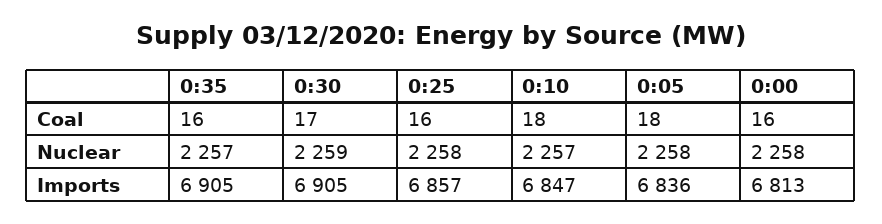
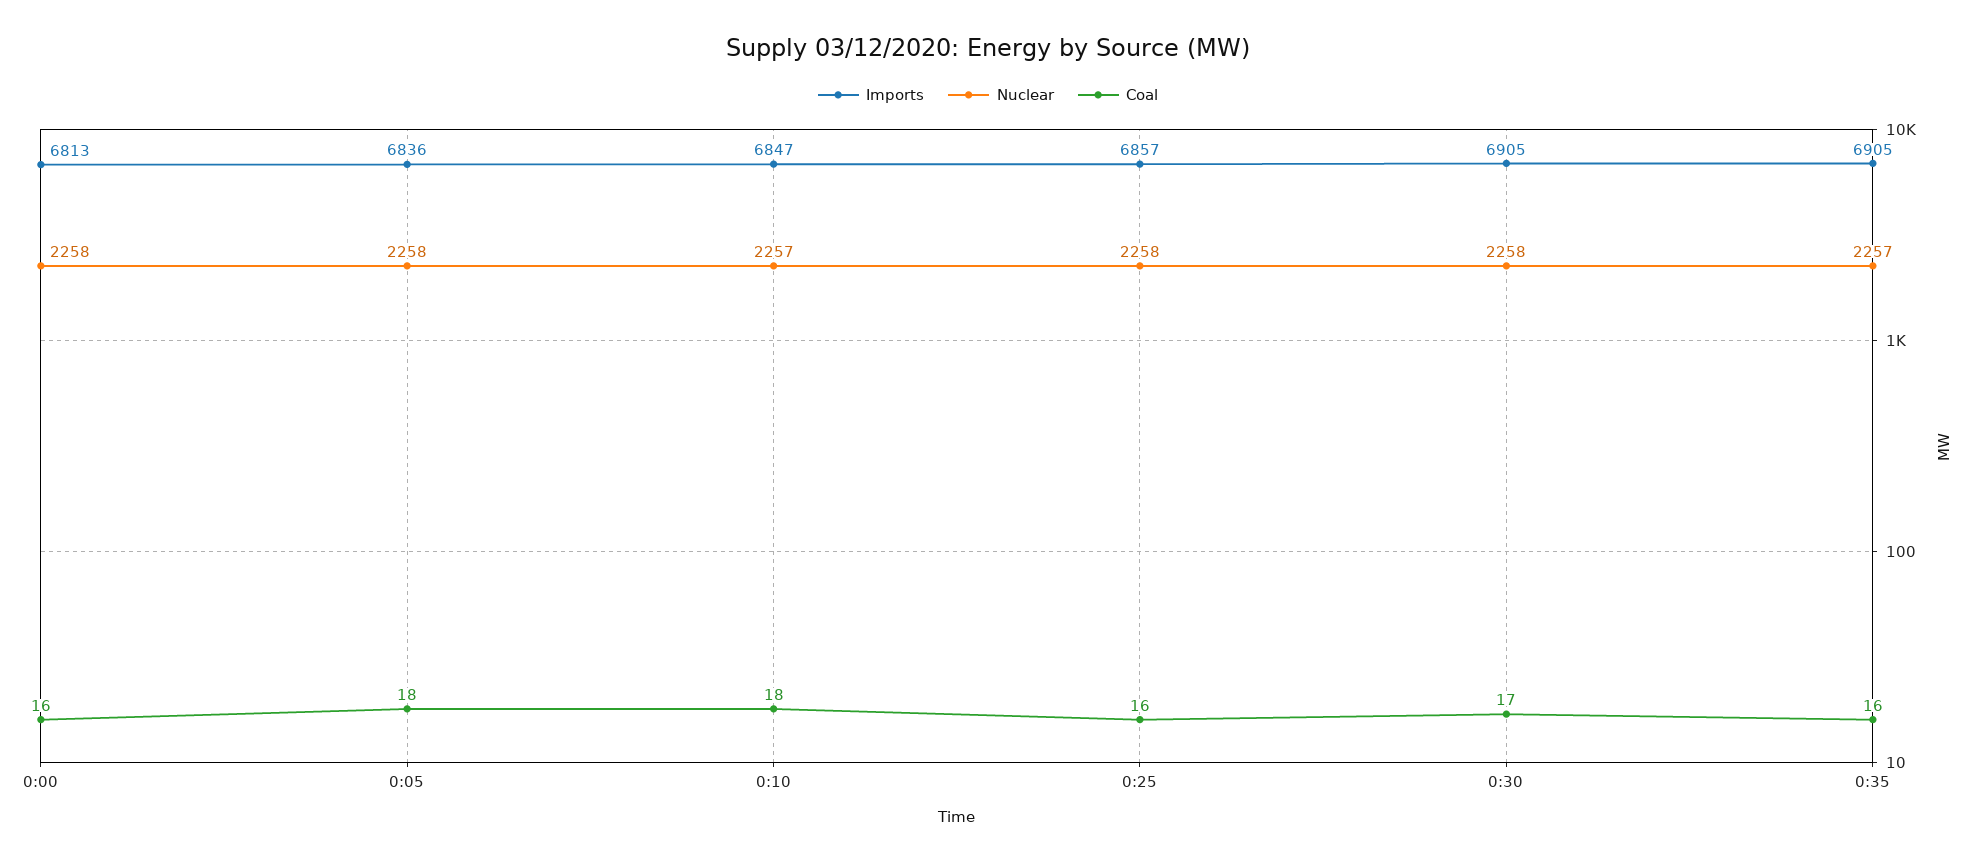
Nuclear, 0:30: 2259 -> 2258

